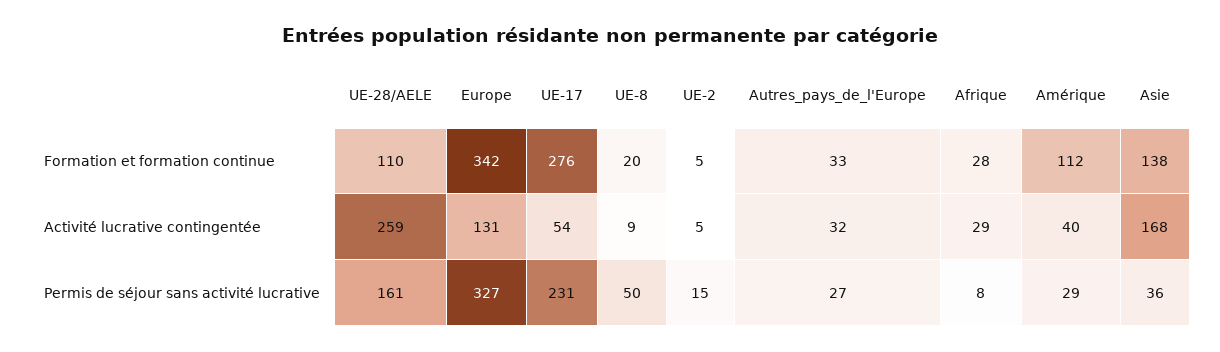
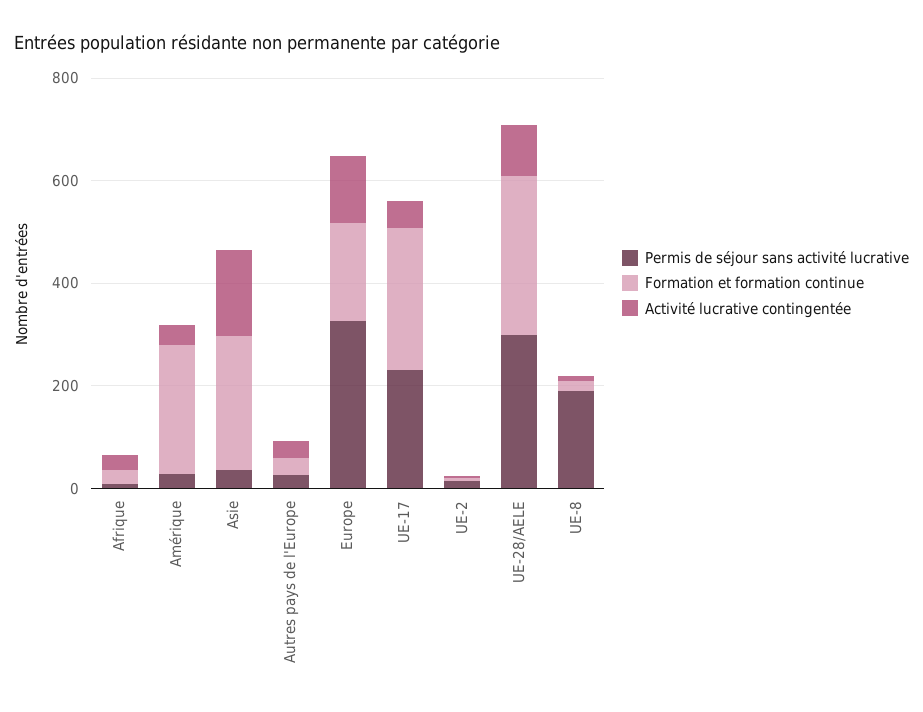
Formation et formation continue, UE-28/AELE: 110 -> 300
Formation et formation continue, Europe: 342 -> 200
Formation et formation continue, Amérique: 112 -> 250
Formation et formation continue, Asie: 138 -> 250
Activité lucrative contingentée, UE-28/AELE: 259 -> 100
Permis de séjour sans activité lucrative, UE-28/AELE: 161 -> 300
Permis de séjour sans activité lucrative, UE-8: 50 -> 200

